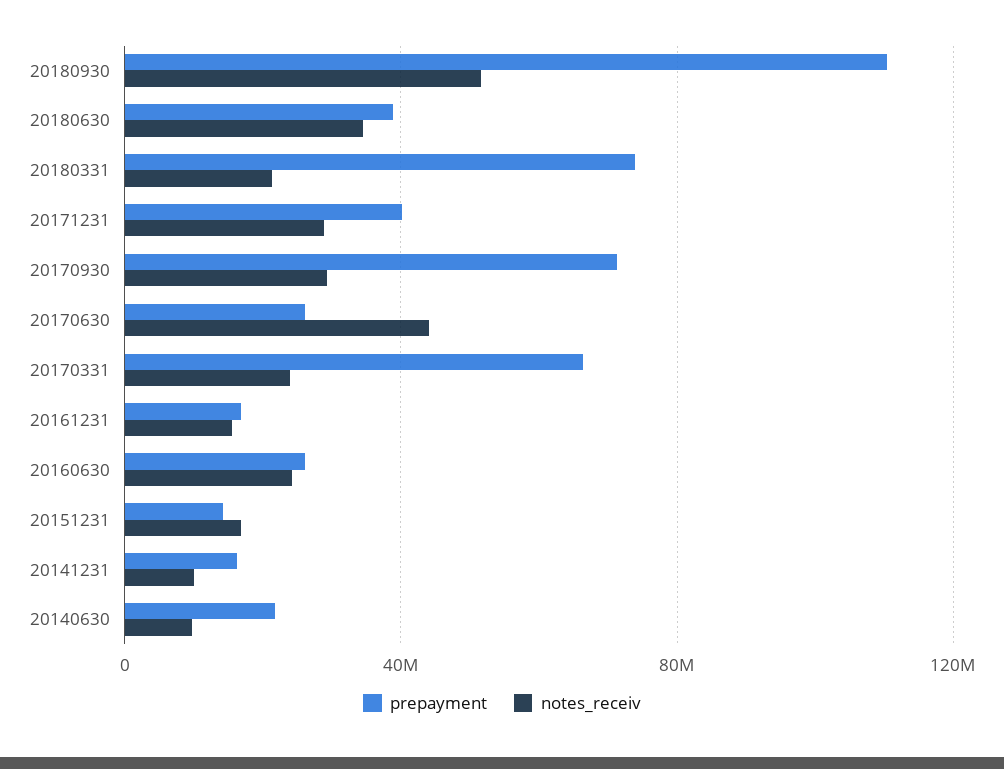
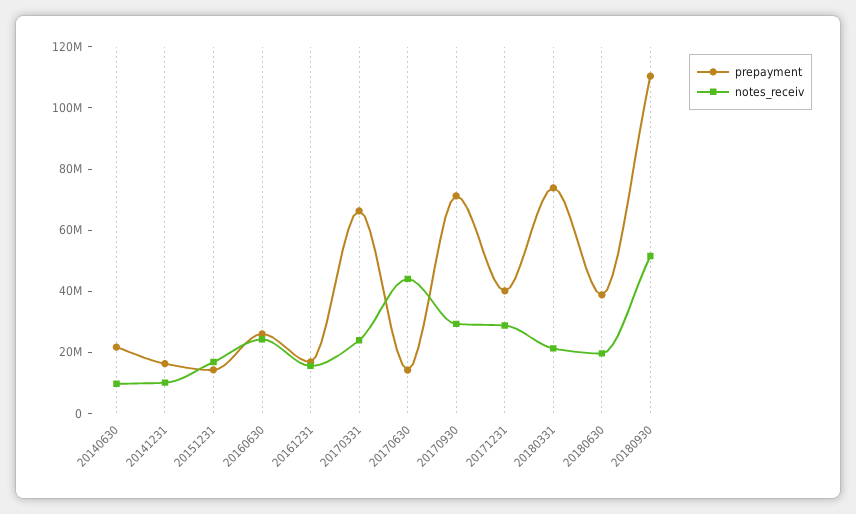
notes_receiv, 20180630: 35000000 -> 20000000
prepayment, 20170630: 25000000 -> 15000000

